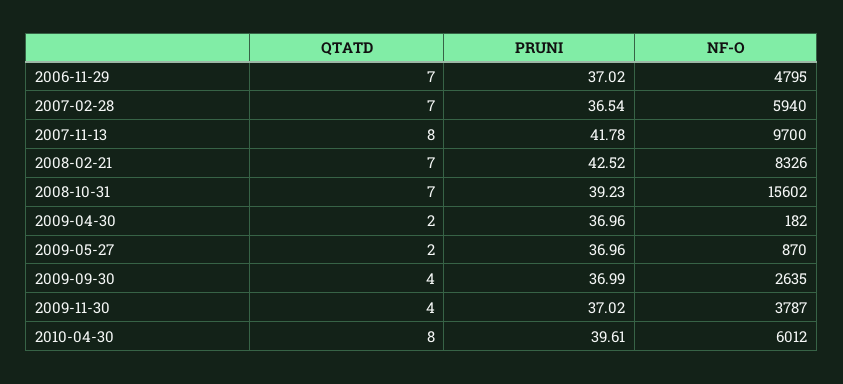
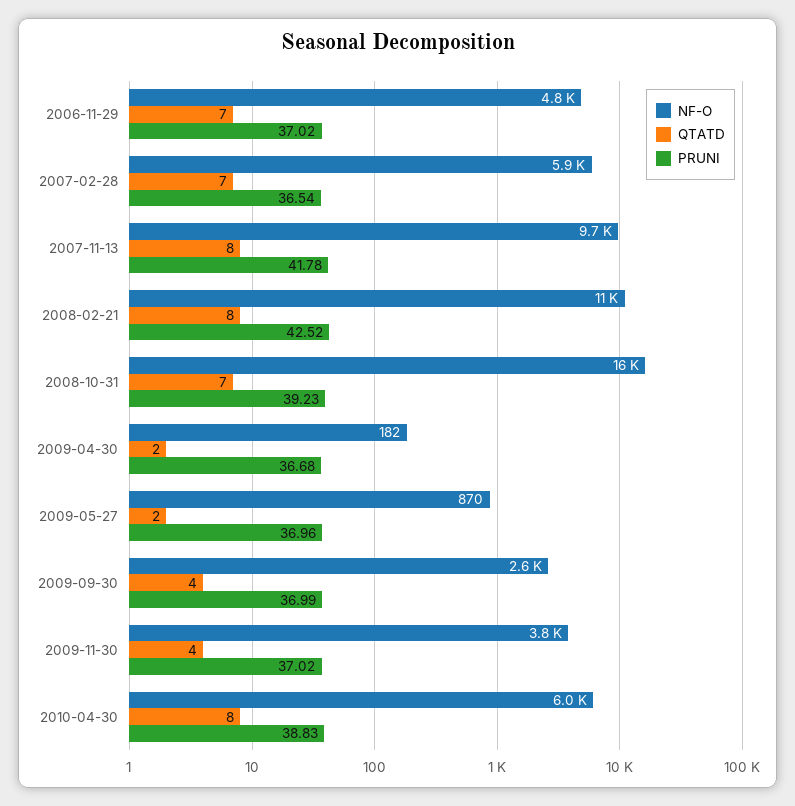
QTATD, 2008-02-21: 7 -> 8
NF-O, 2008-02-21: 8326 -> 11000
PRUNI, 2009-04-30: 36.96 -> 36.68
PRUNI, 2010-04-30: 39.61 -> 38.83

